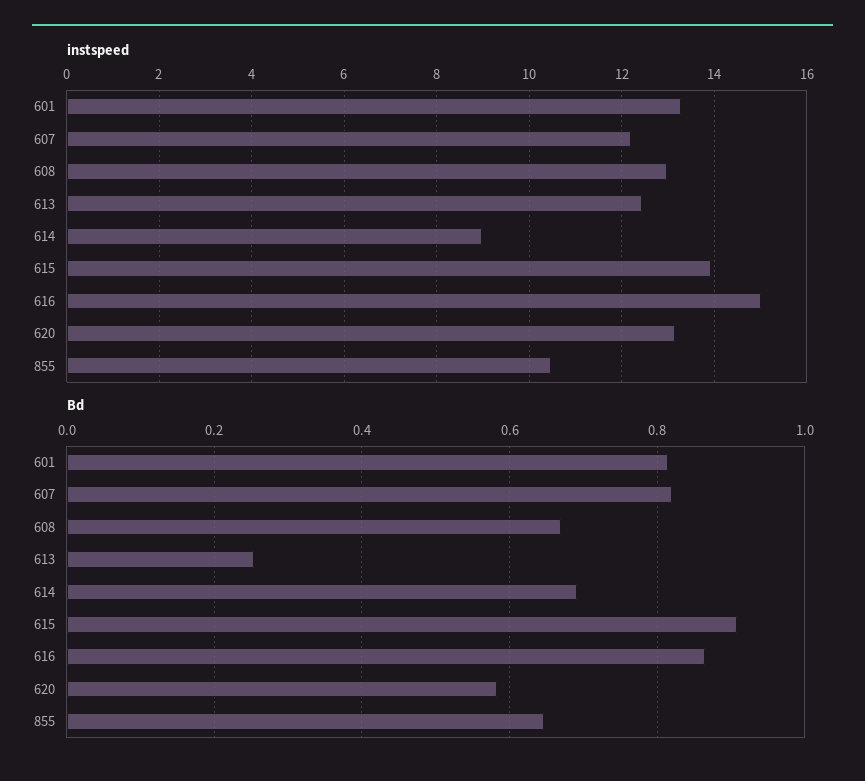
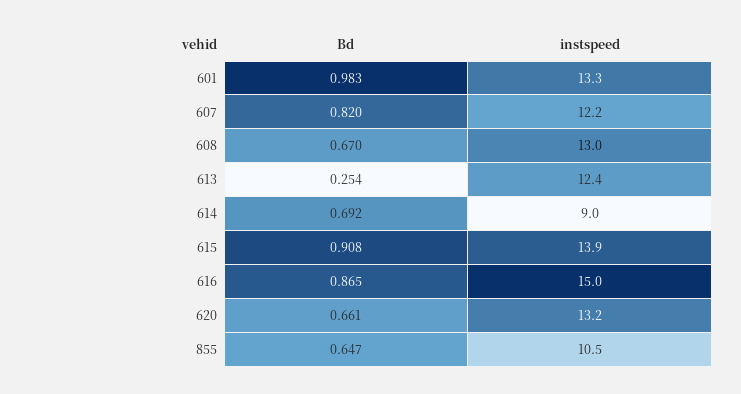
Bd, 601: 0.82 -> 0.983
Bd, 620: 0.58 -> 0.661

